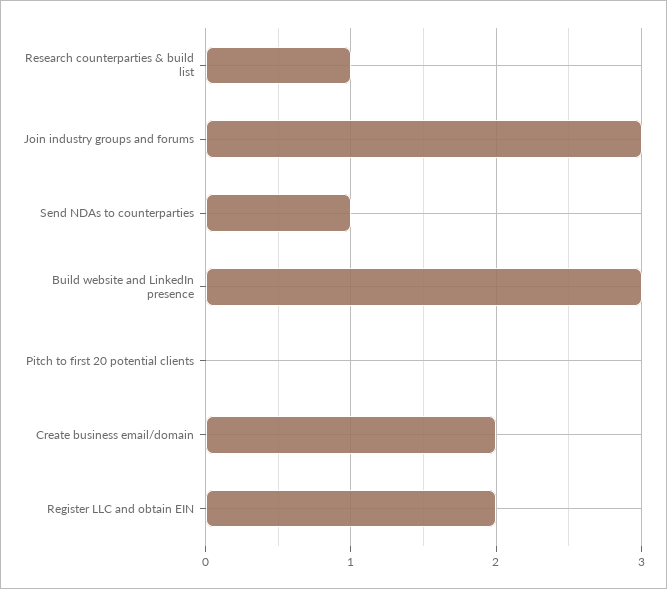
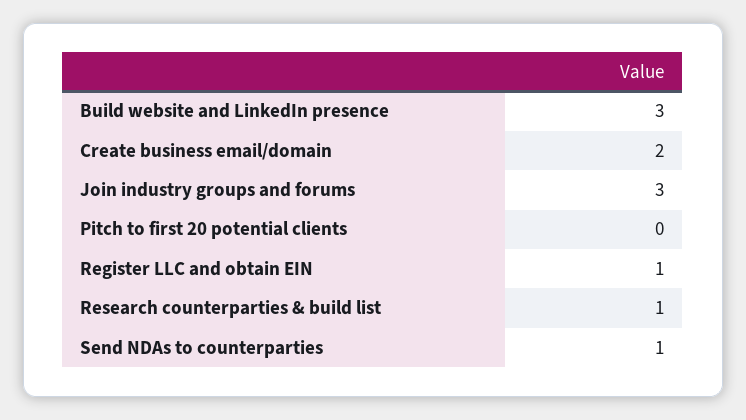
Register LLC and obtain EIN: 2 -> 1

